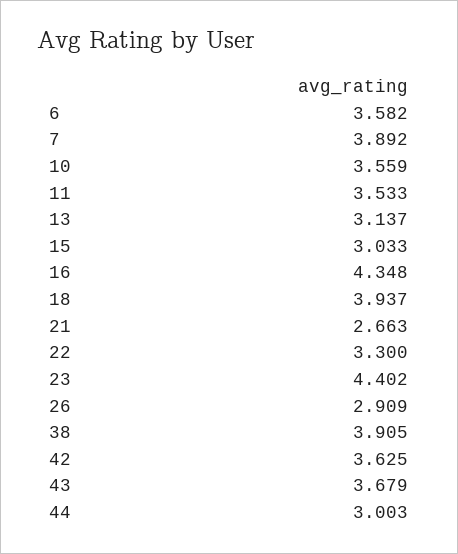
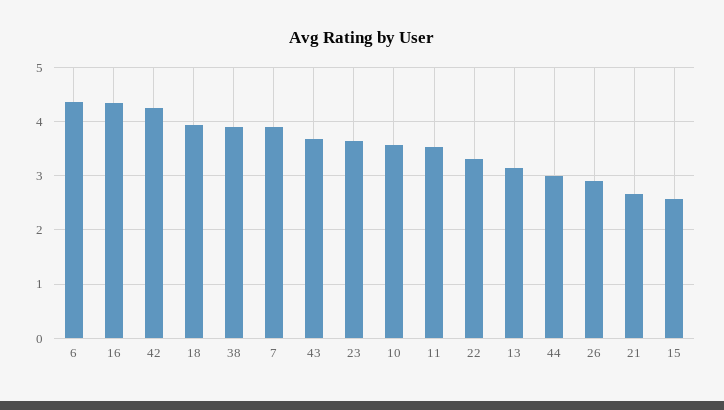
6: 3.582 -> 4.4
15: 3.033 -> 2.6
23: 4.402 -> 3.6
42: 3.625 -> 4.2

